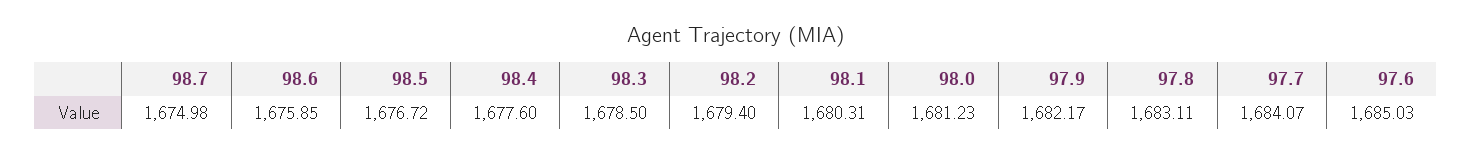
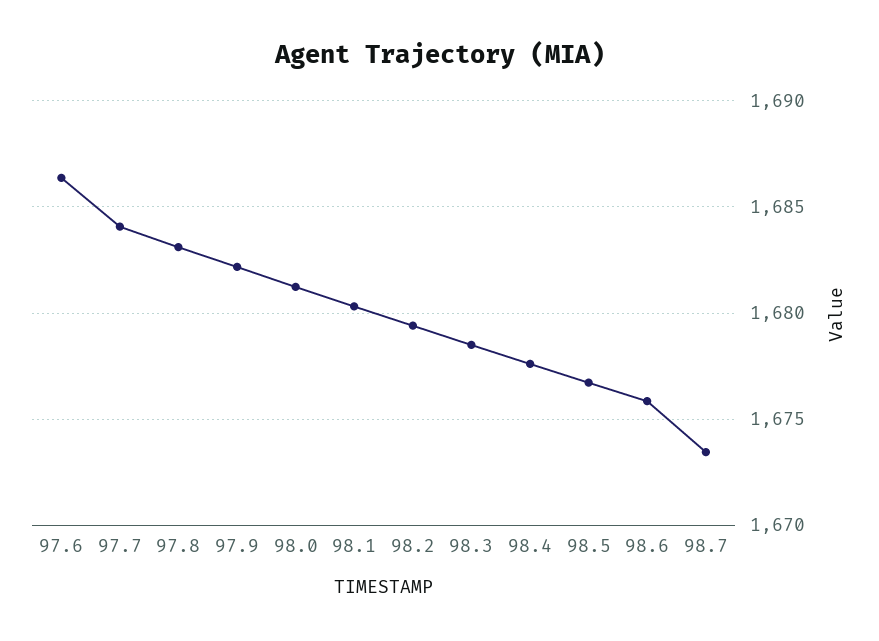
98.7: 1674.98 -> 1673.5
97.6: 1685.03 -> 1686.5

